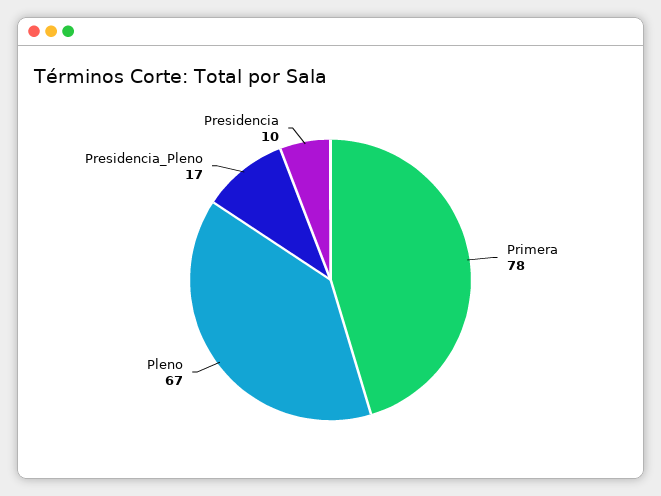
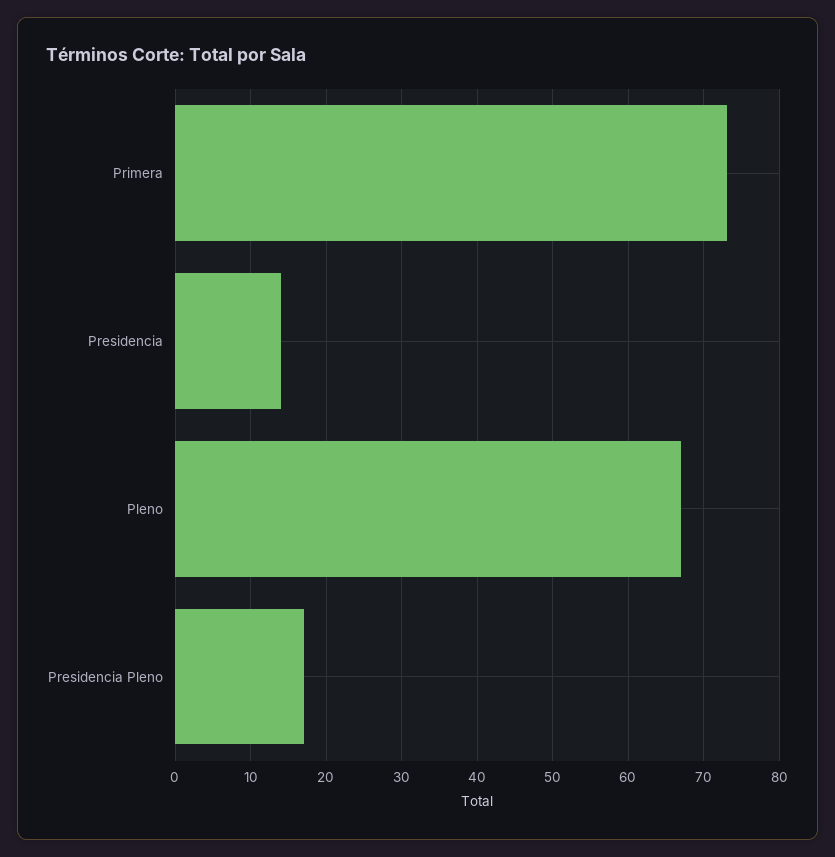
Primera: 78 -> 73
Presidencia: 10 -> 14

